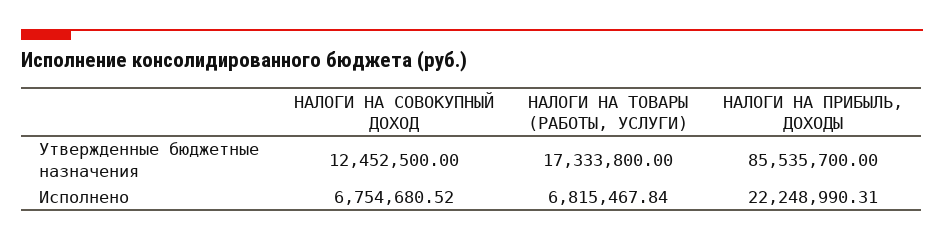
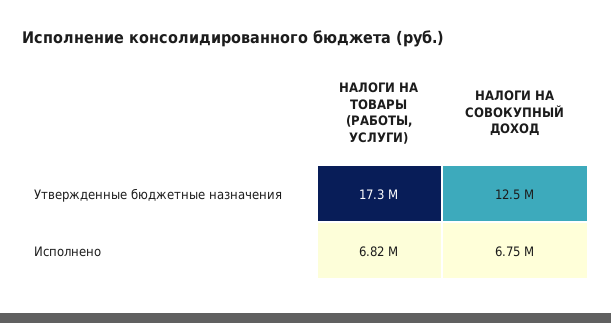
НАЛОГИ НА ПРИБЫЛЬ, ДОХОДЫ, Утвержденные бюджетные назначения: 85535700 -> none
НАЛОГИ НА ПРИБЫЛЬ, ДОХОДЫ, Исполнено: 22248990.31 -> none

